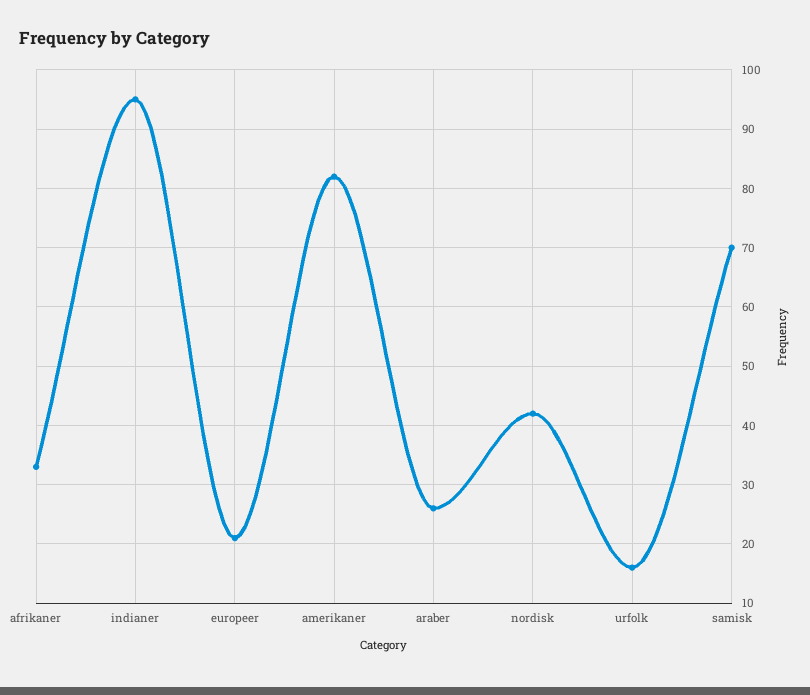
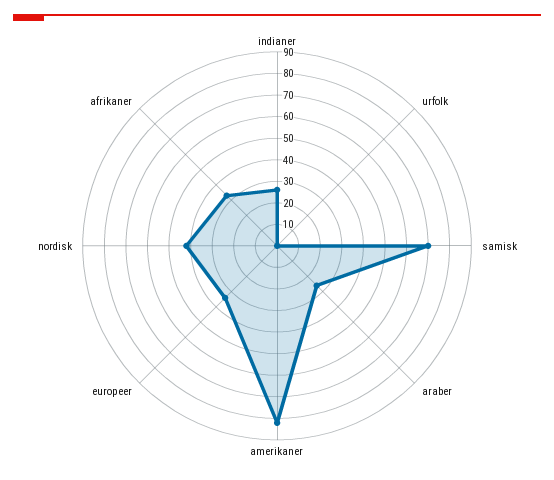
indianer: 95 -> 25
europeer: 20 -> 35
urfolk: 15 -> 0

